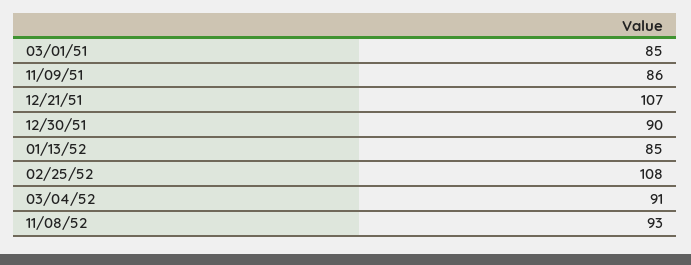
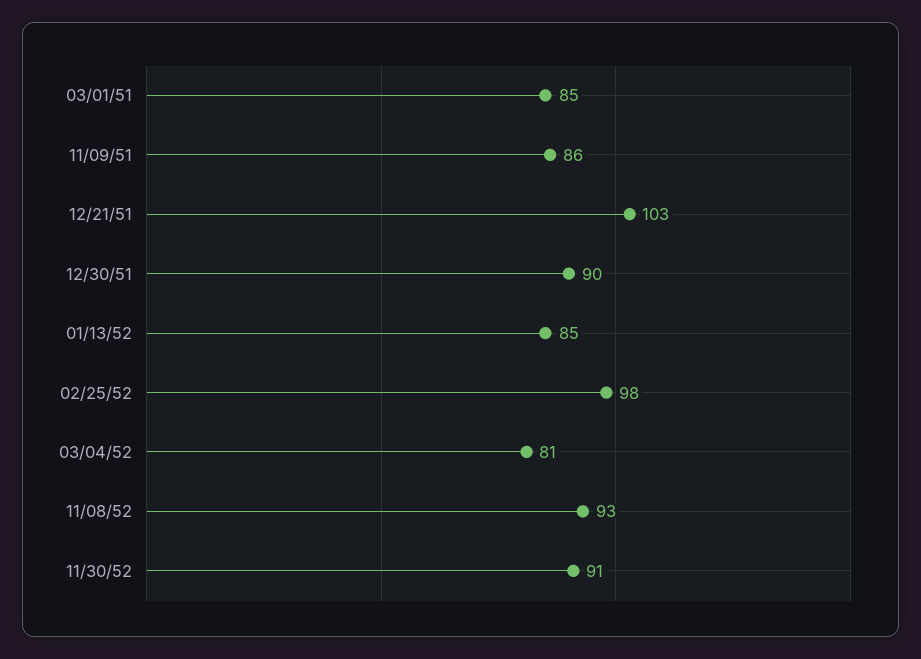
12/21/51: 107 -> 103
02/25/52: 108 -> 98
03/04/52: 91 -> 81
11/30/52: none -> 91

